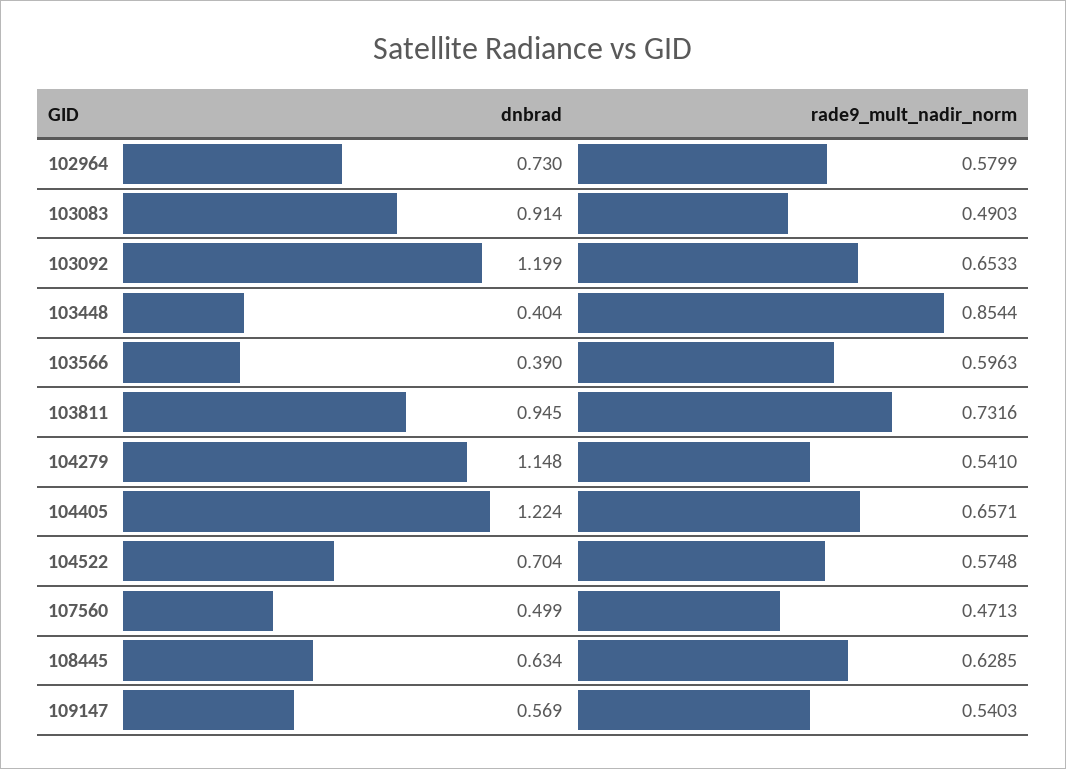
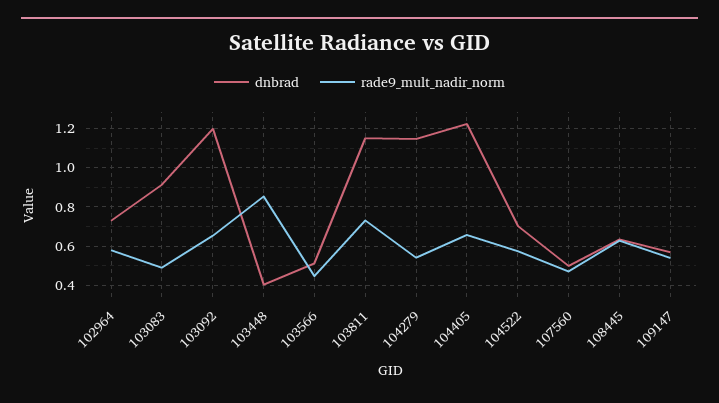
dnbrad, 103566: 0.39 -> 0.5
rade9_mult_nadir_norm, 103566: 0.5963 -> 0.45
dnbrad, 103811: 0.945 -> 1.15

